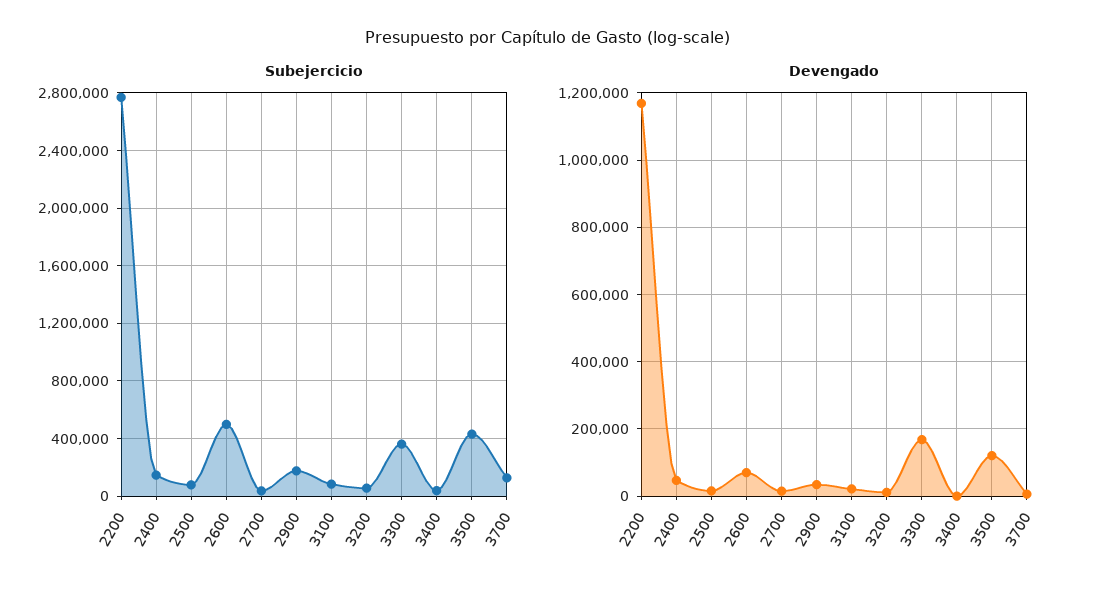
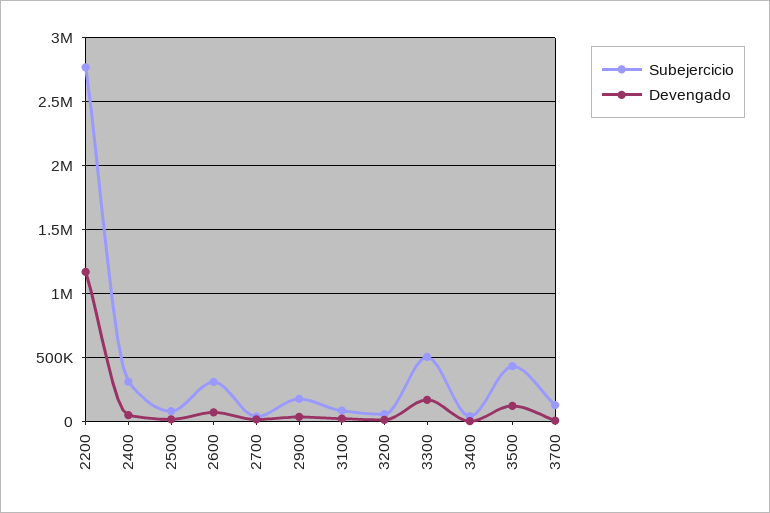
Subejercicio, 2400: 150000 -> 300000
Subejercicio, 2600: 500000 -> 300000
Subejercicio, 3300: 350000 -> 500000

